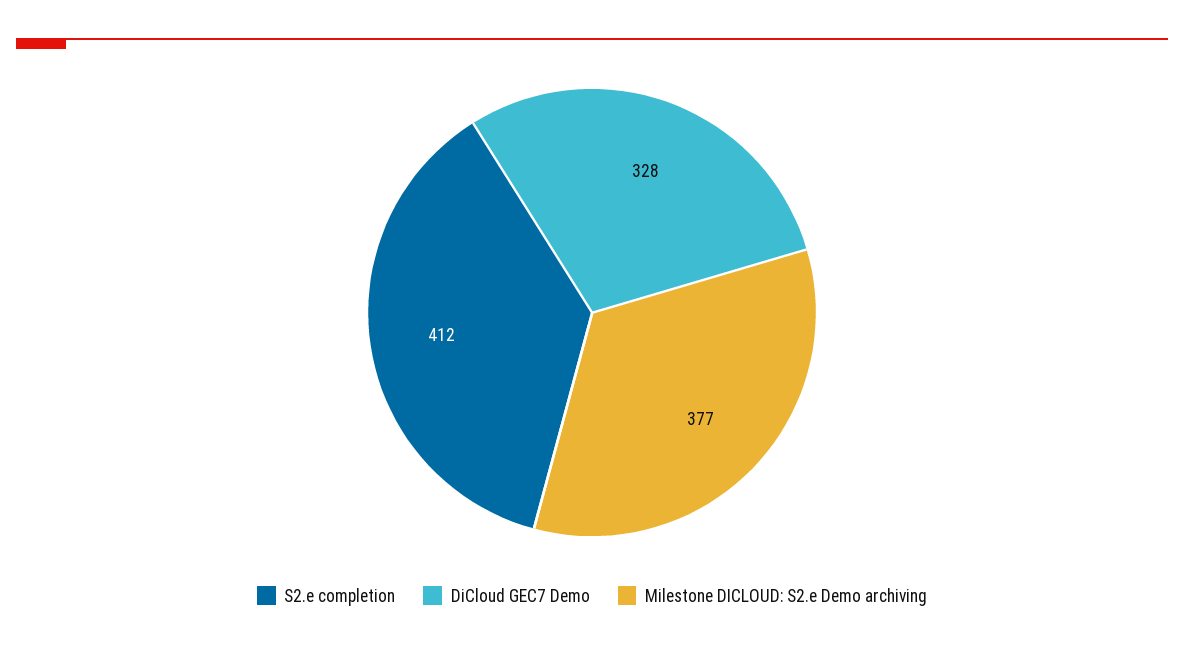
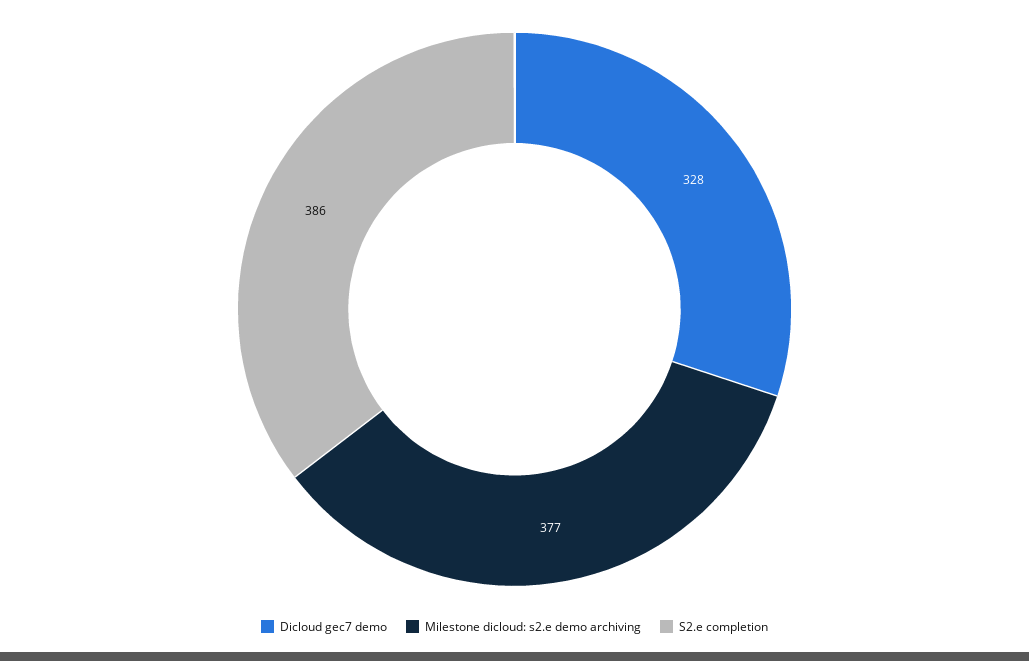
S2.e completion: 412 -> 386

